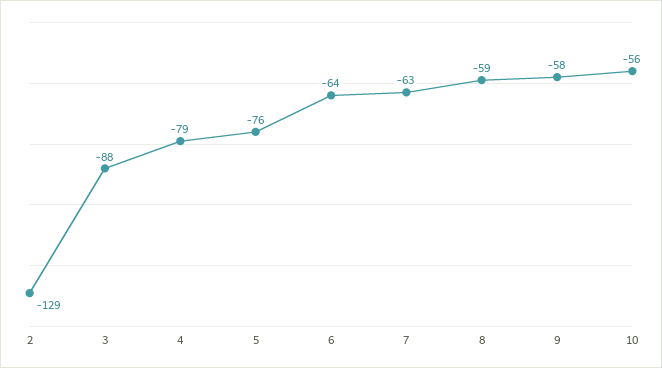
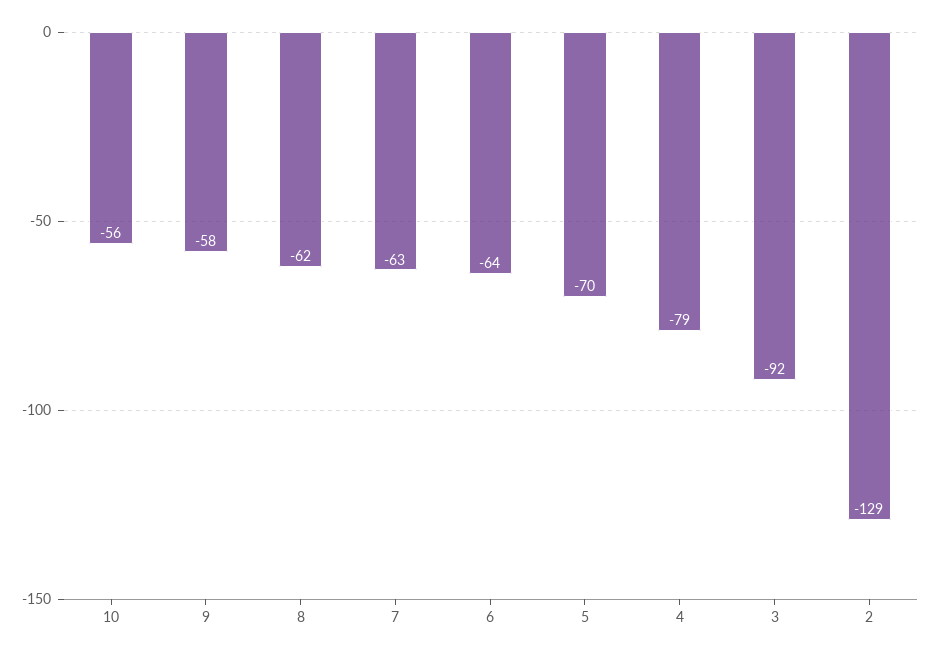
3: -88 -> -92
5: -76 -> -70
8: -59 -> -62

